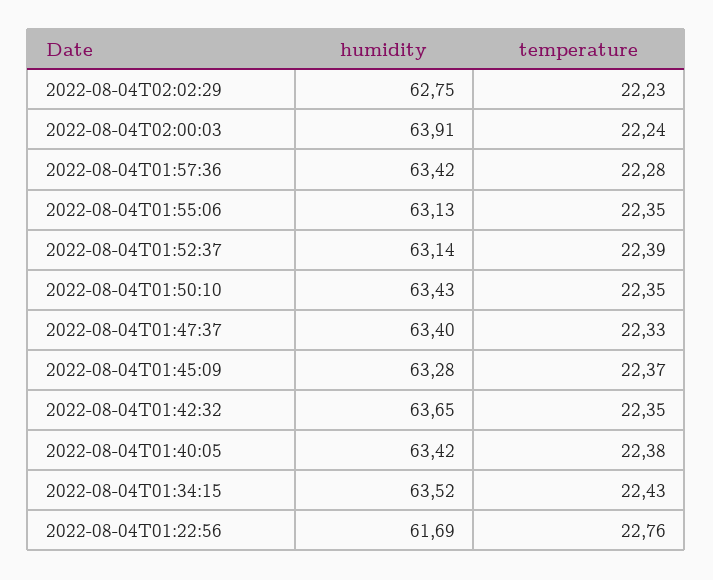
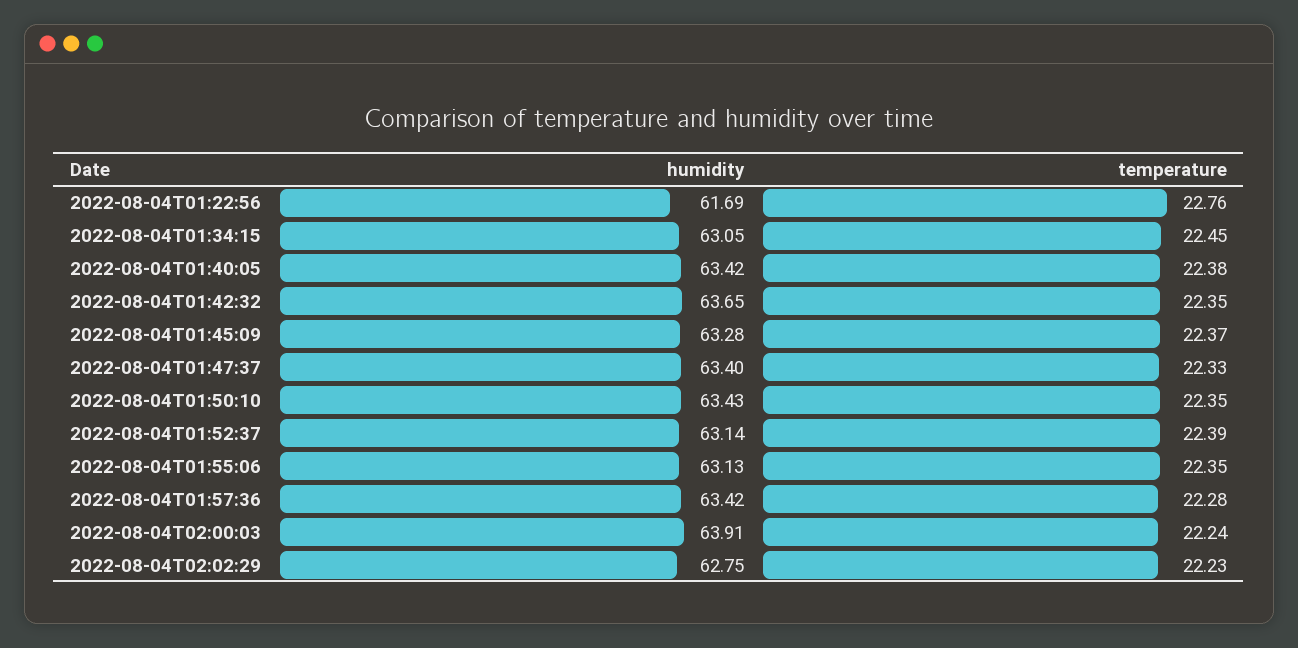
humidity, 2022-08-04T01:34:15: 63.52 -> 63.05
temperature, 2022-08-04T01:34:15: 22.43 -> 22.45

